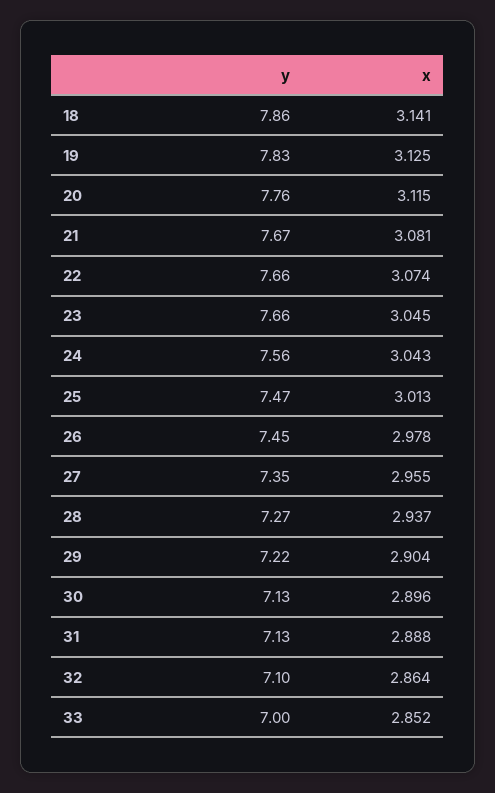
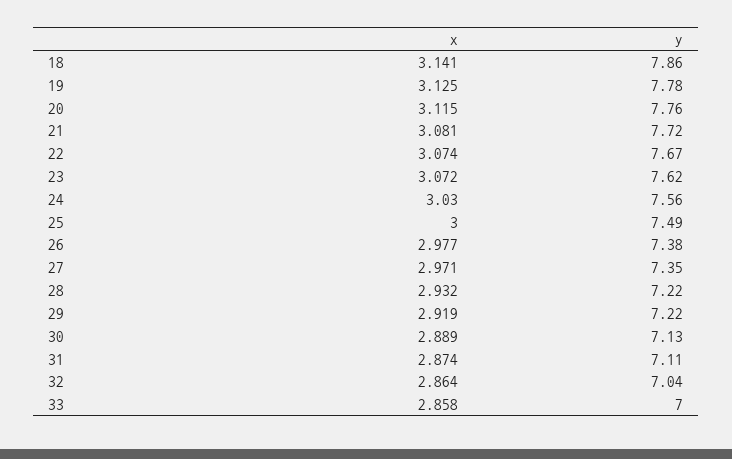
y, 19: 7.83 -> 7.78
y, 21: 7.67 -> 7.72
y, 22: 7.66 -> 7.67
y, 23: 7.66 -> 7.62
x, 23: 3.045 -> 3.072
x, 24: 3.043 -> 3.03
y, 25: 7.47 -> 7.49
x, 25: 3.013 -> 3
y, 26: 7.45 -> 7.38
x, 26: 2.978 -> 2.977
x, 27: 2.955 -> 2.971
y, 28: 7.27 -> 7.22
x, 28: 2.937 -> 2.932
x, 29: 2.904 -> 2.919
x, 30: 2.896 -> 2.889
y, 31: 7.13 -> 7.11
x, 31: 2.888 -> 2.874
y, 32: 7.1 -> 7.04
x, 33: 2.852 -> 2.858

